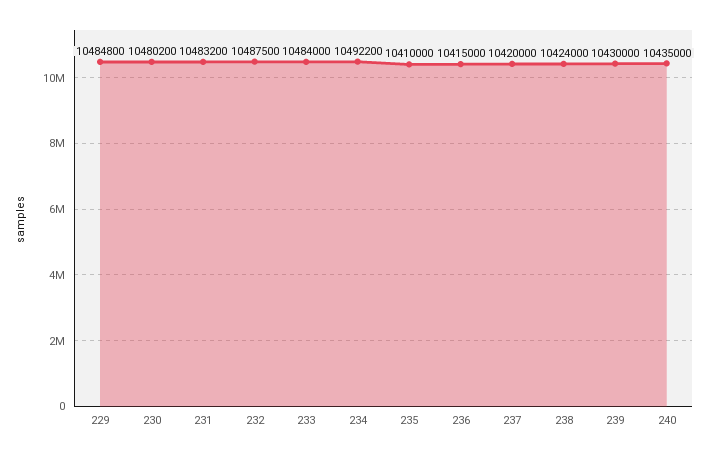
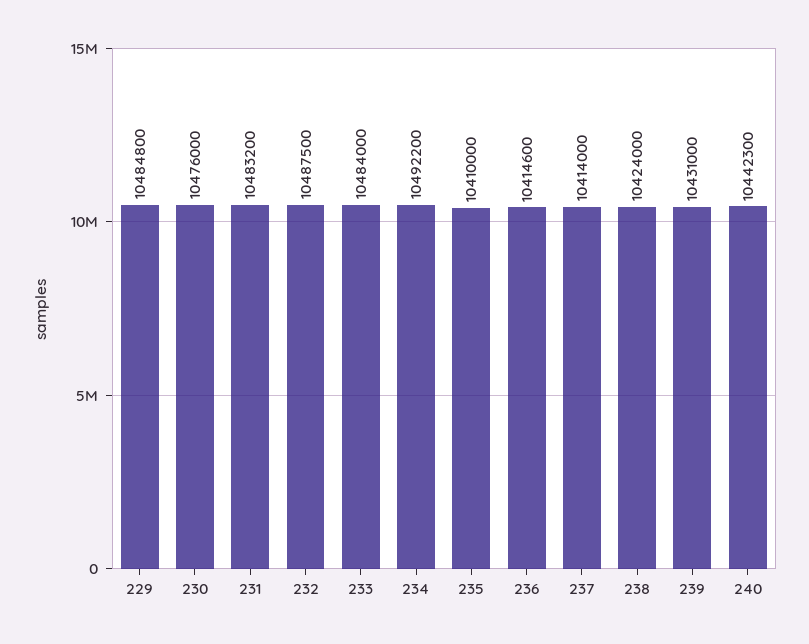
230: 10480200 -> 10476000
236: 10415000 -> 10414600
237: 10420000 -> 10414000
239: 10430000 -> 10431000
240: 10435000 -> 10442300

